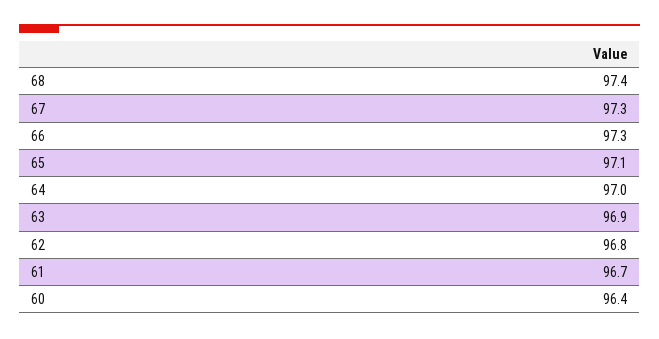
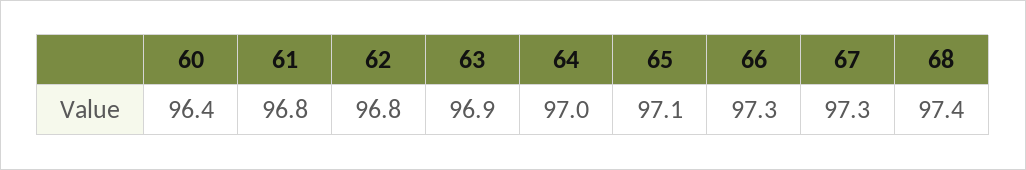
61: 96.7 -> 96.8

